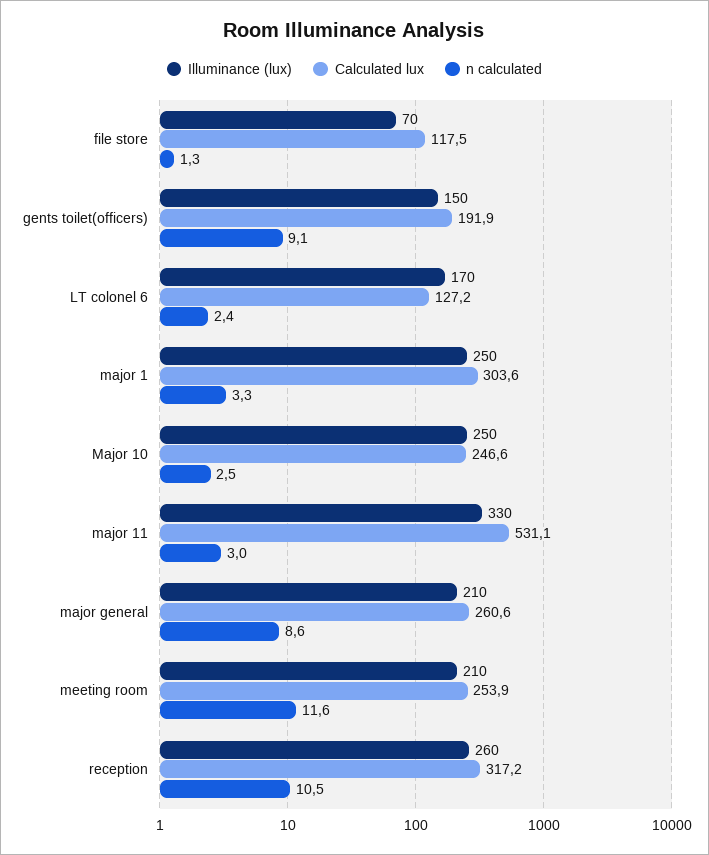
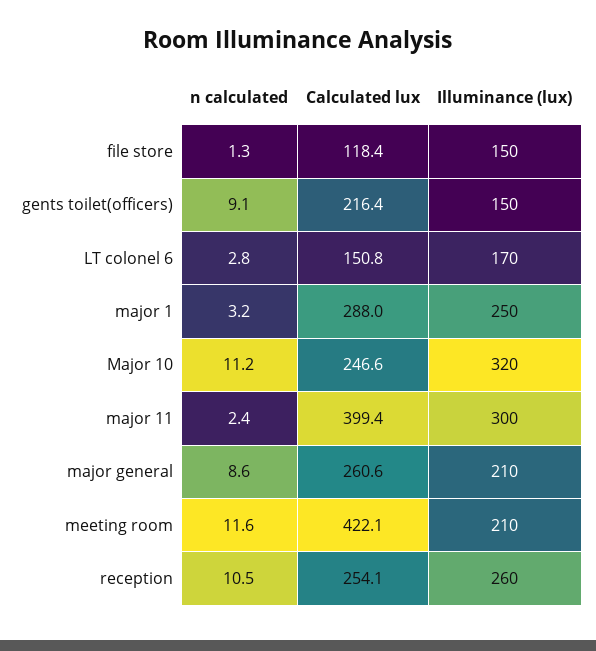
Illuminance (lux), file store: 70 -> 150
Calculated lux, file store: 117.5 -> 118.4
Calculated lux, gents toilet(officers): 191.9 -> 216.4
Calculated lux, LT colonel 6: 127.2 -> 150.8
n calculated, LT colonel 6: 2.4 -> 2.8
Calculated lux, major 1: 303.6 -> 288
n calculated, major 1: 3.3 -> 3.2
Illuminance (lux), Major 10: 250 -> 320
n calculated, Major 10: 2.5 -> 11.2
Illuminance (lux), major 11: 330 -> 300
Calculated lux, major 11: 531.1 -> 399.4
n calculated, major 11: 3 -> 2.4
Calculated lux, meeting room: 253.9 -> 422.1
Calculated lux, reception: 317.2 -> 254.1

